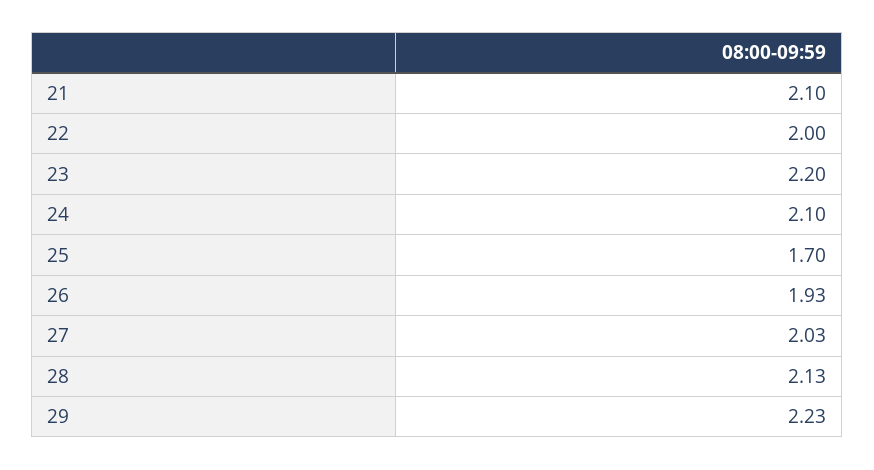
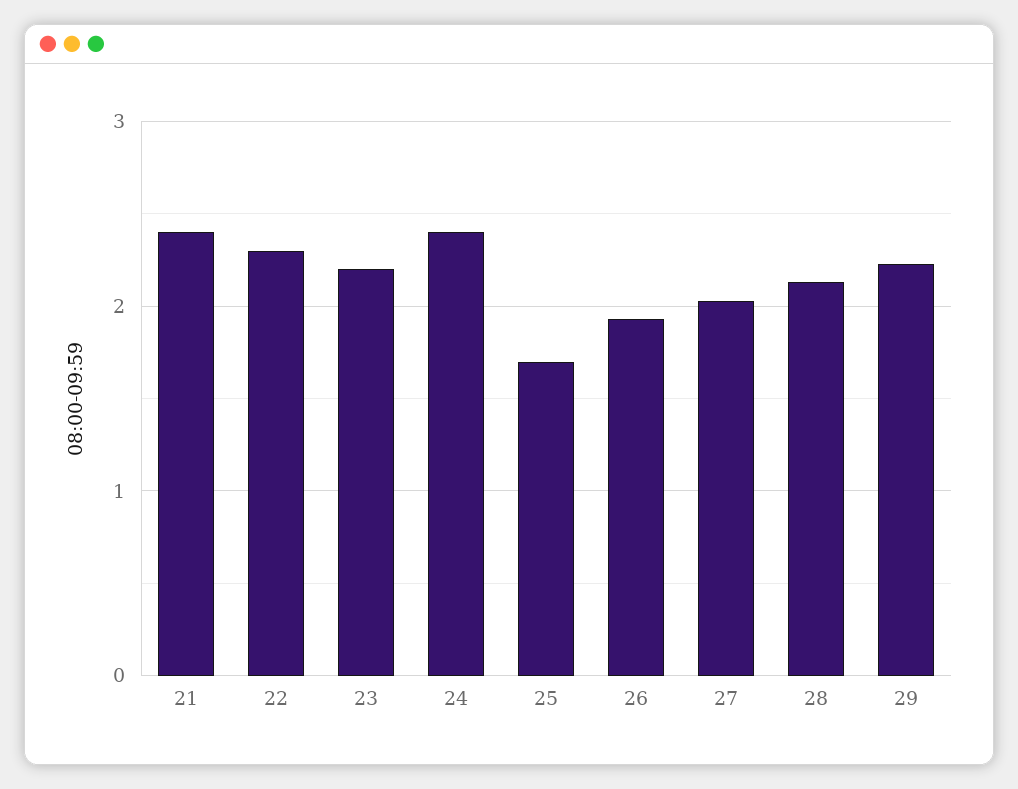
21: 2.1 -> 2.4
22: 2 -> 2.3
24: 2.1 -> 2.4

